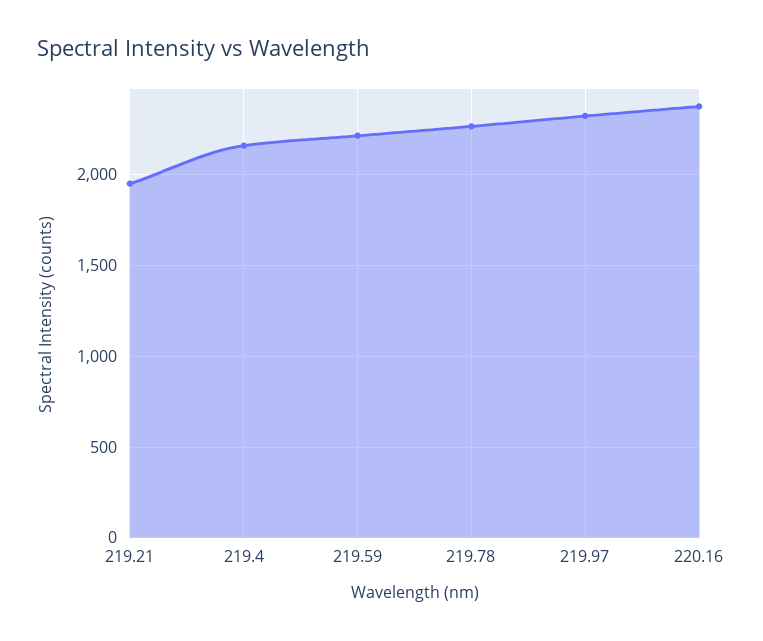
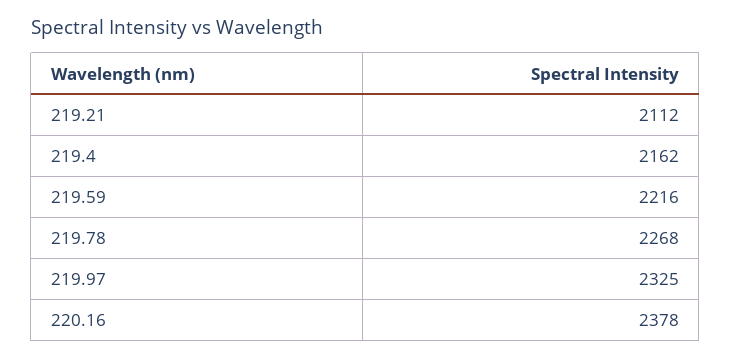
219.21: 1950 -> 2112

